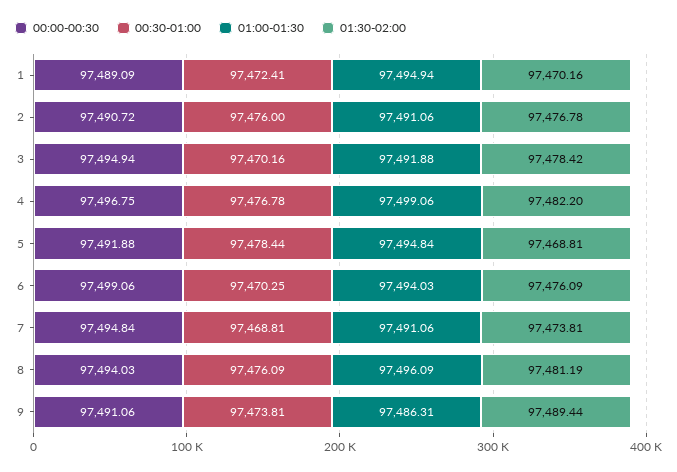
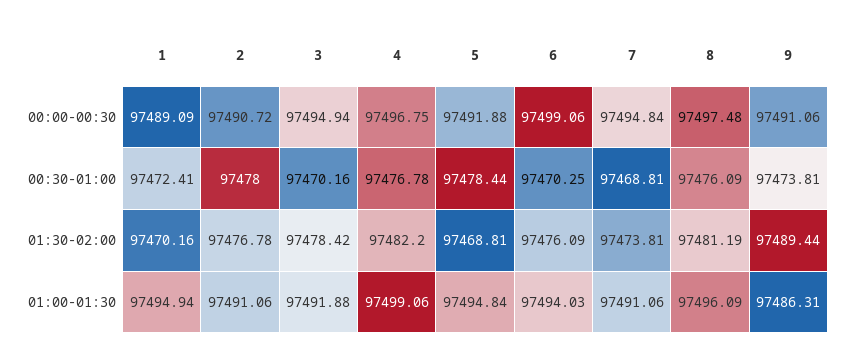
00:30-01:00, 2: 97476 -> 97478
00:00-00:30, 8: 97494.03 -> 97497.48

